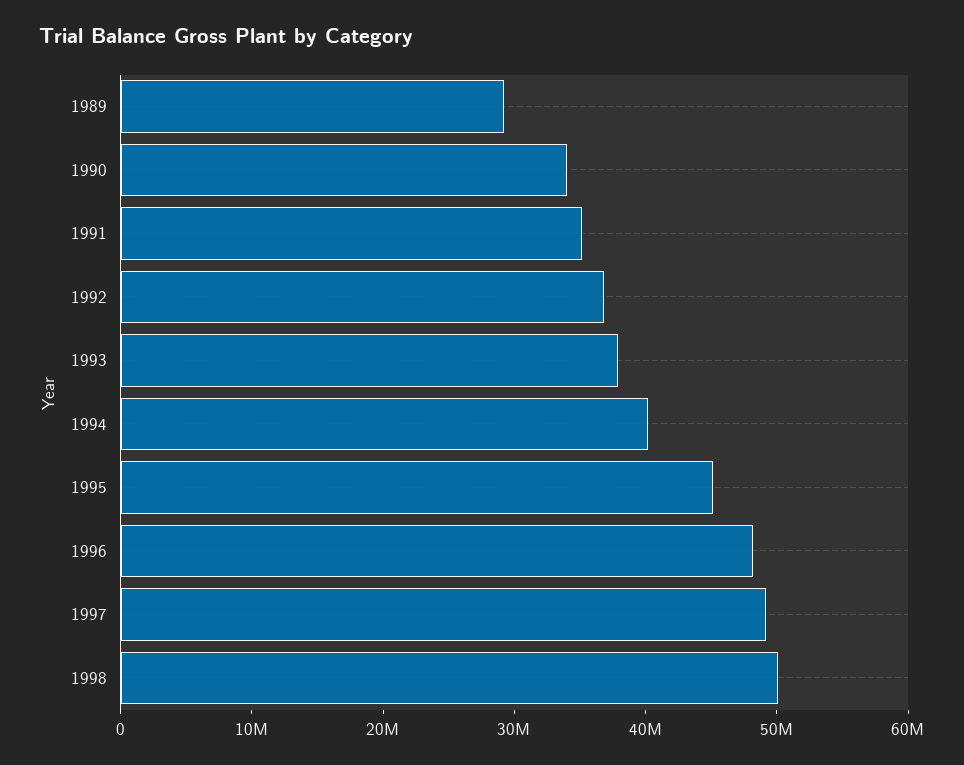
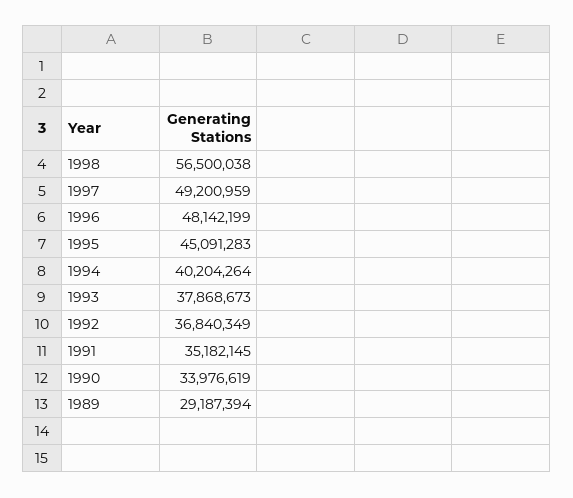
1998: 50000000 -> 56500038

